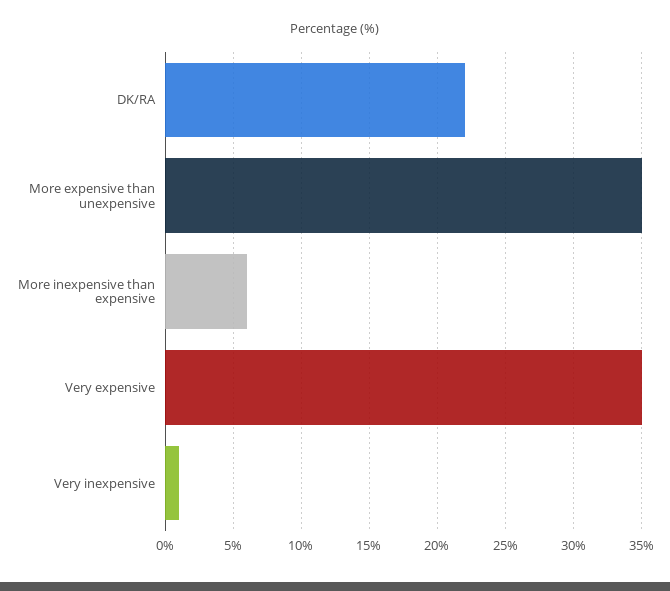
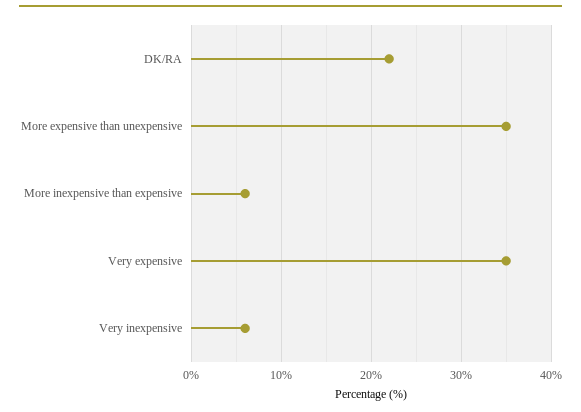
Very inexpensive: 1 -> 6

